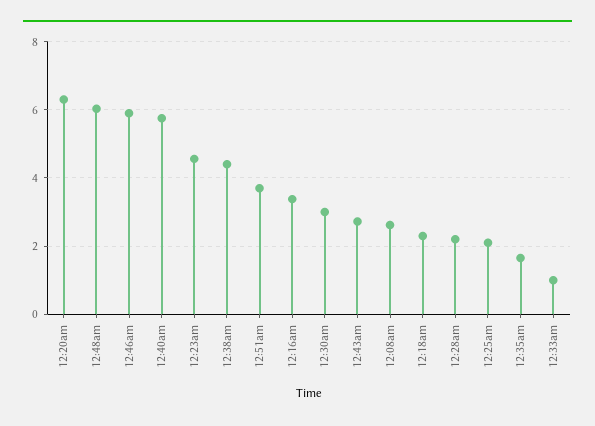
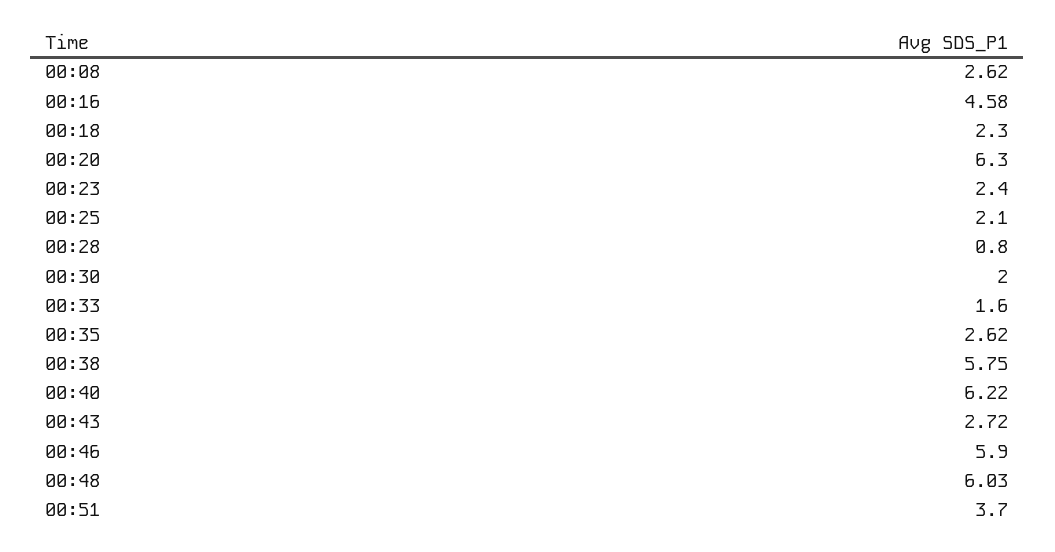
12:40am: 5.8 -> 6.22
12:23am: 4.6 -> 2.4
12:38am: 4.4 -> 5.75
12:16am: 3.4 -> 4.58
12:30am: 3 -> 2
12:28am: 2.2 -> 0.8
12:35am: 1.6 -> 2.62
12:33am: 1 -> 1.6

